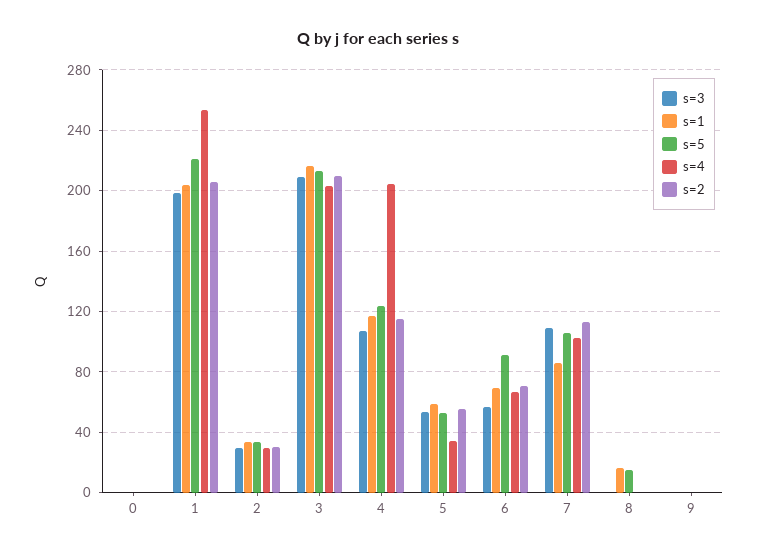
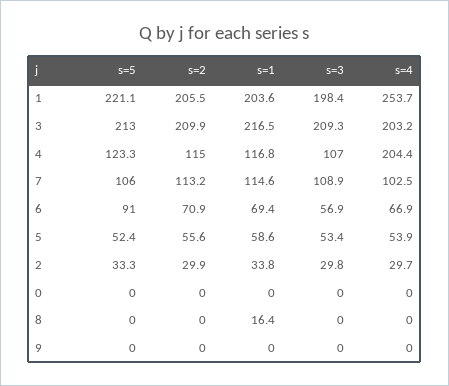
s=4, 5: 35 -> 53.9
s=1, 7: 85 -> 114.6
s=5, 8: 15 -> 0

